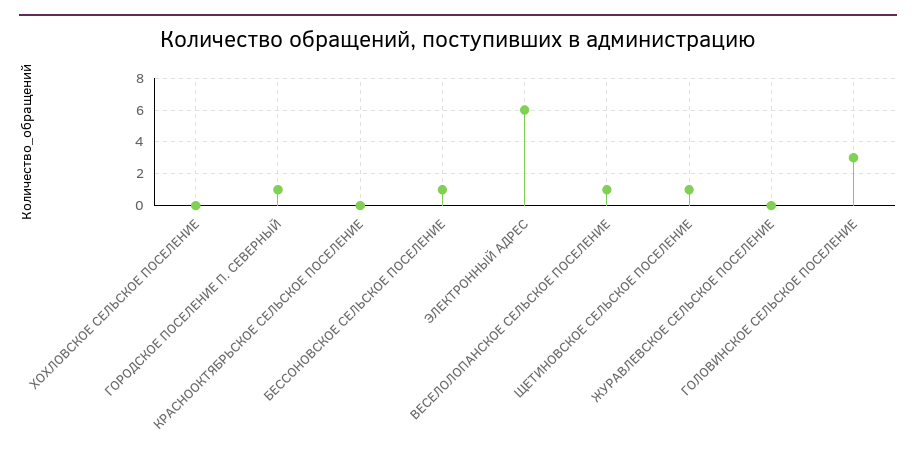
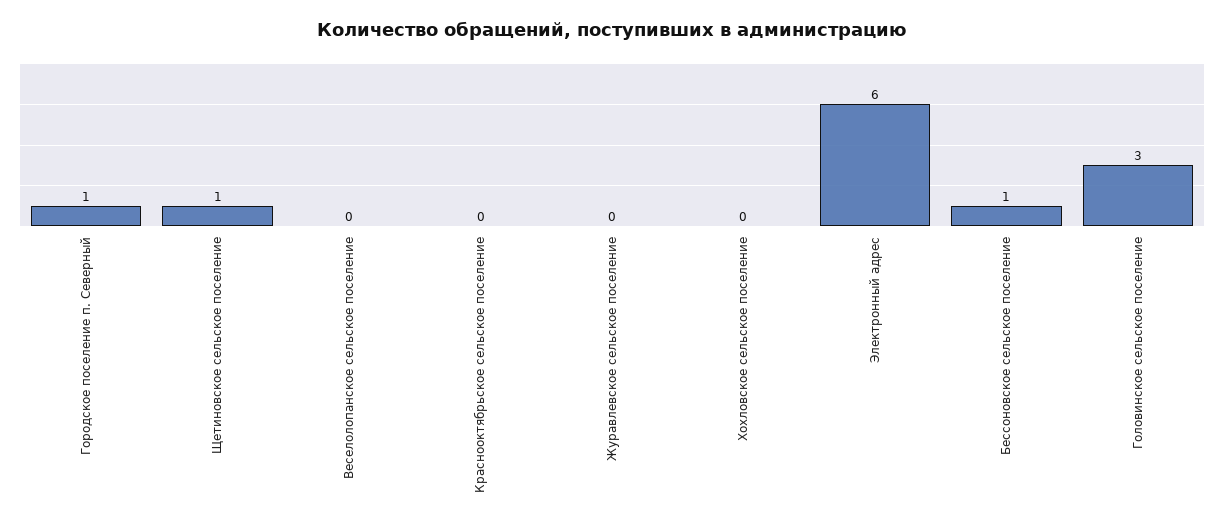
ВЕСЕЛОЛОПАНСКОЕ СЕЛЬСКОЕ ПОСЕЛЕНИЕ: 1 -> 0

